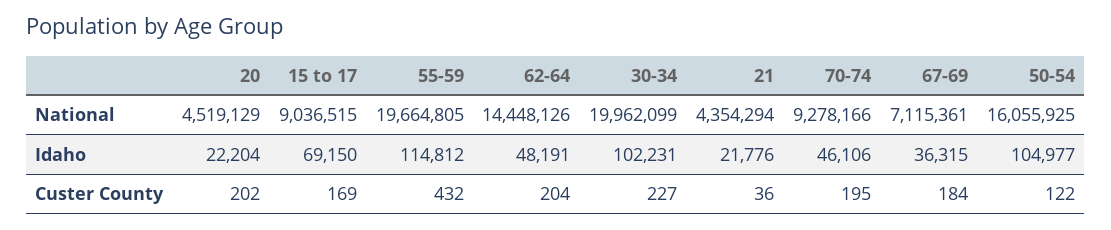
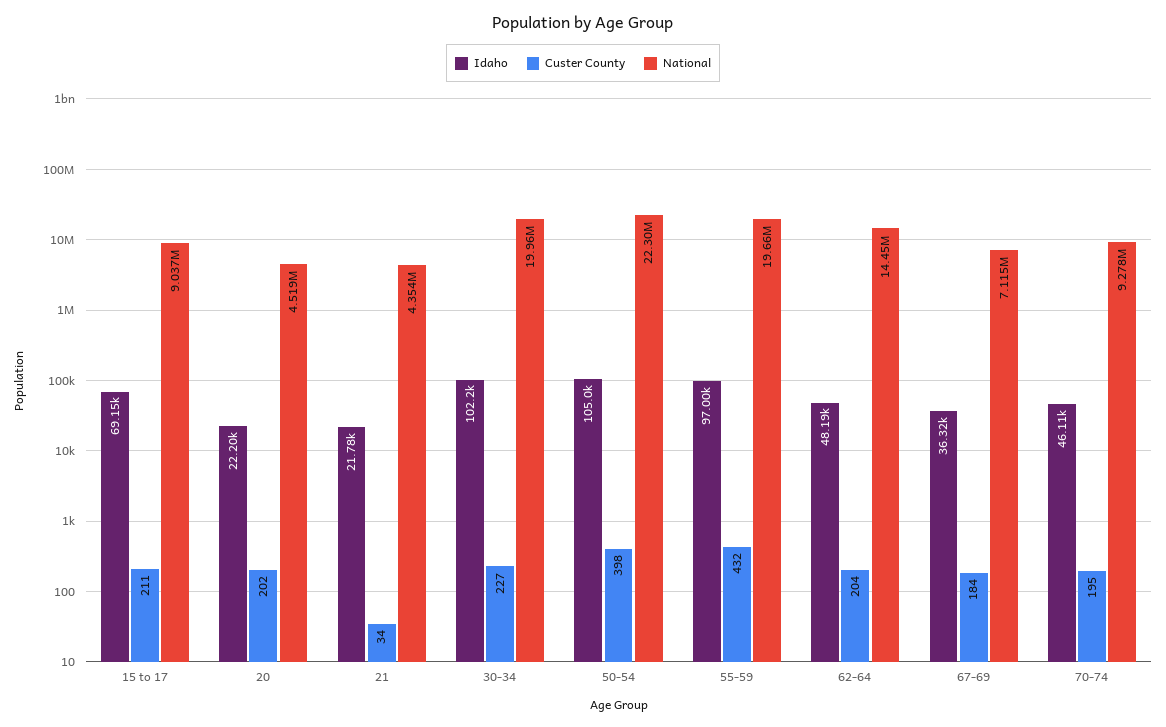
National, 50-54: 16055925 -> 22300000
Idaho, 55-59: 114812 -> 97000
Custer County, 15 to 17: 169 -> 211
Custer County, 21: 36 -> 34
Custer County, 50-54: 122 -> 398

